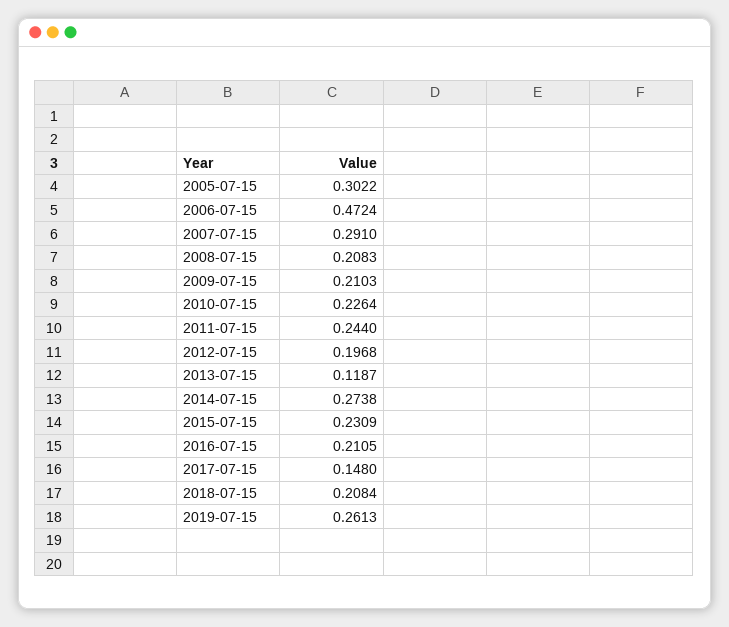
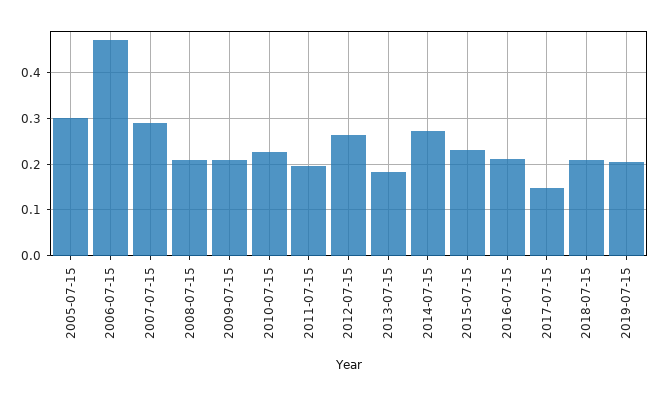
2011-07-15: 0.244 -> 0.2
2012-07-15: 0.1968 -> 0.26
2013-07-15: 0.1187 -> 0.18
2019-07-15: 0.2613 -> 0.2

